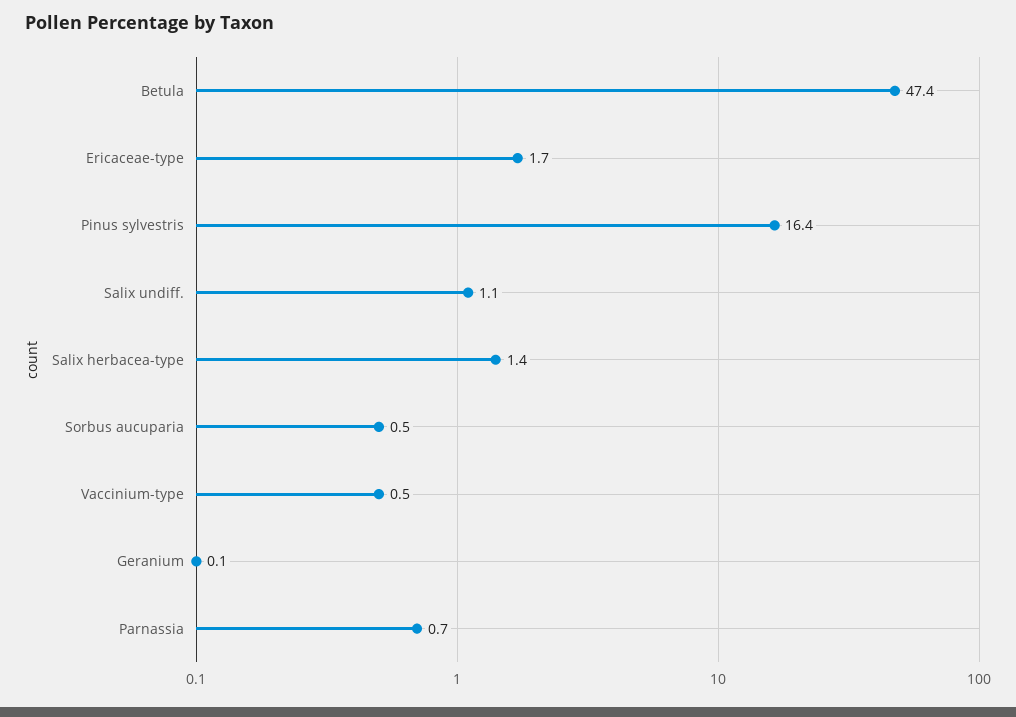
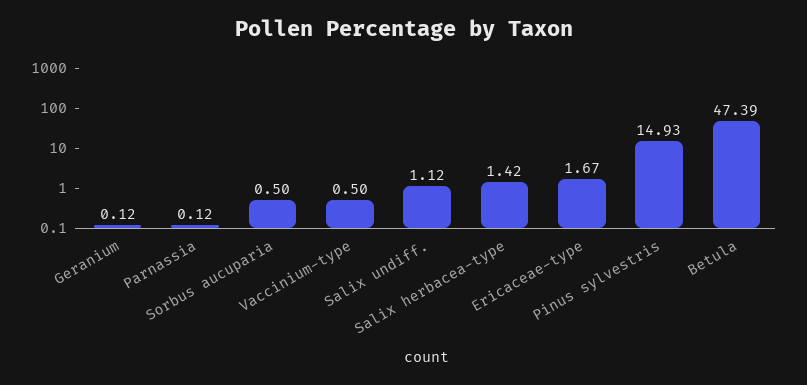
Pinus sylvestris: 16.4 -> 14.93
Parnassia: 0.7 -> 0.12

